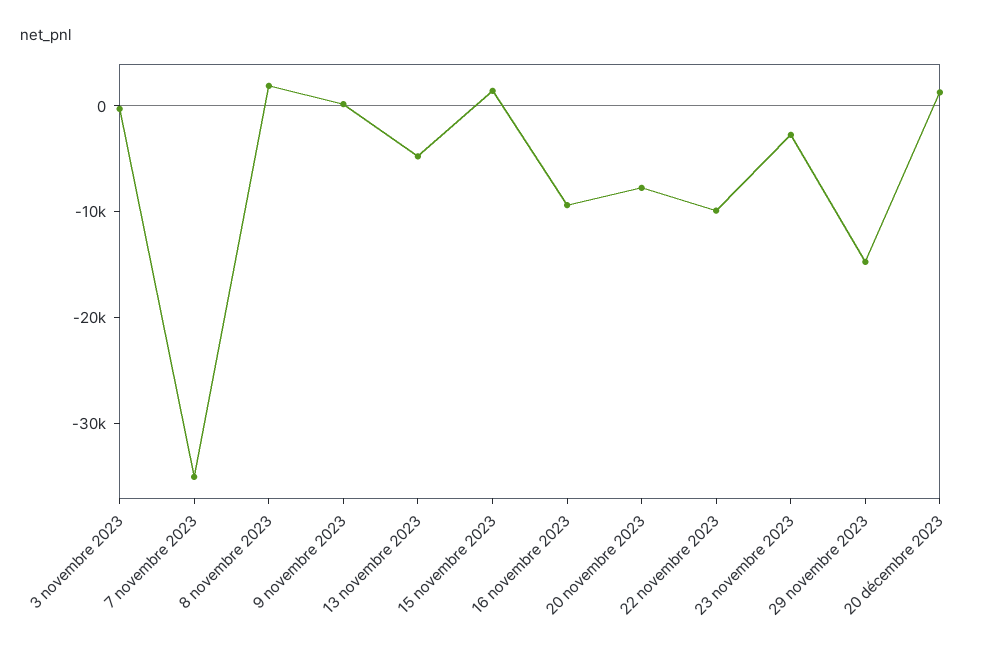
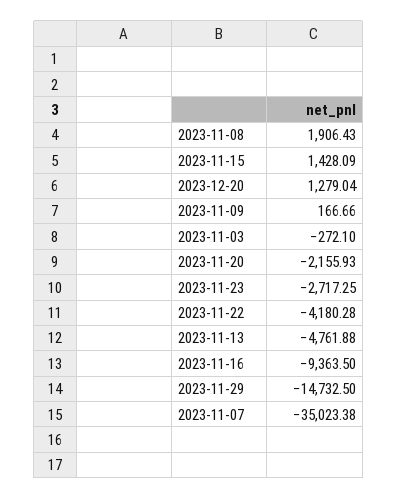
20 novembre 2023: -8000 -> -2155.93
22 novembre 2023: -10000 -> -4180.28

